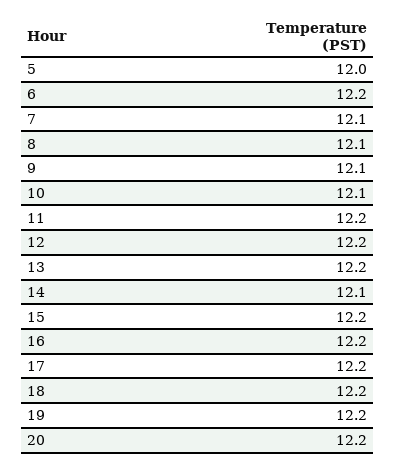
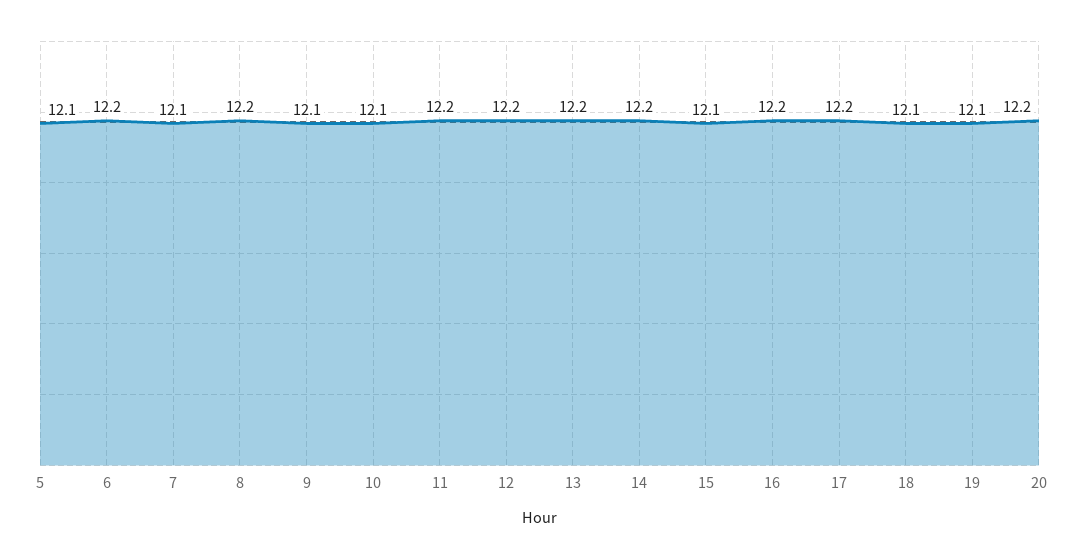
5: 12 -> 12.1
8: 12.1 -> 12.2
14: 12.1 -> 12.2
15: 12.2 -> 12.1
18: 12.2 -> 12.1
19: 12.2 -> 12.1

